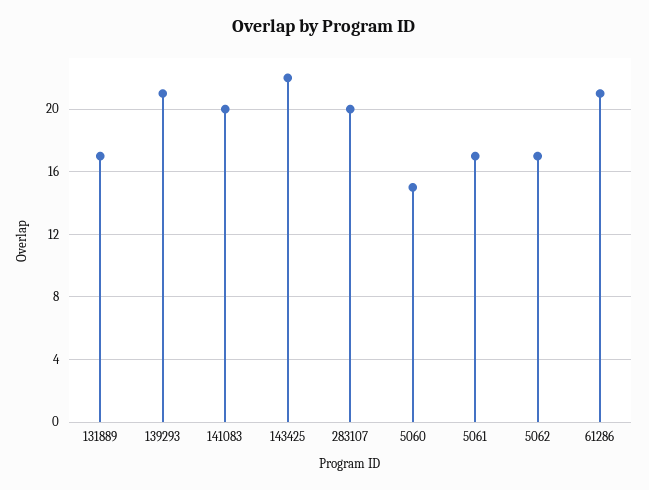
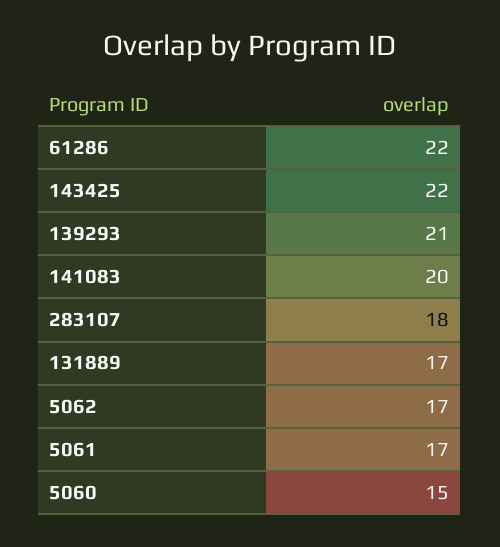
283107: 20 -> 18
61286: 21 -> 22

